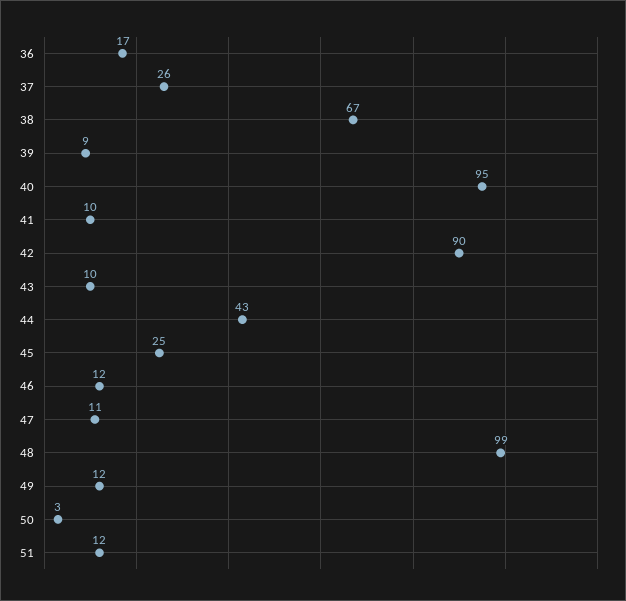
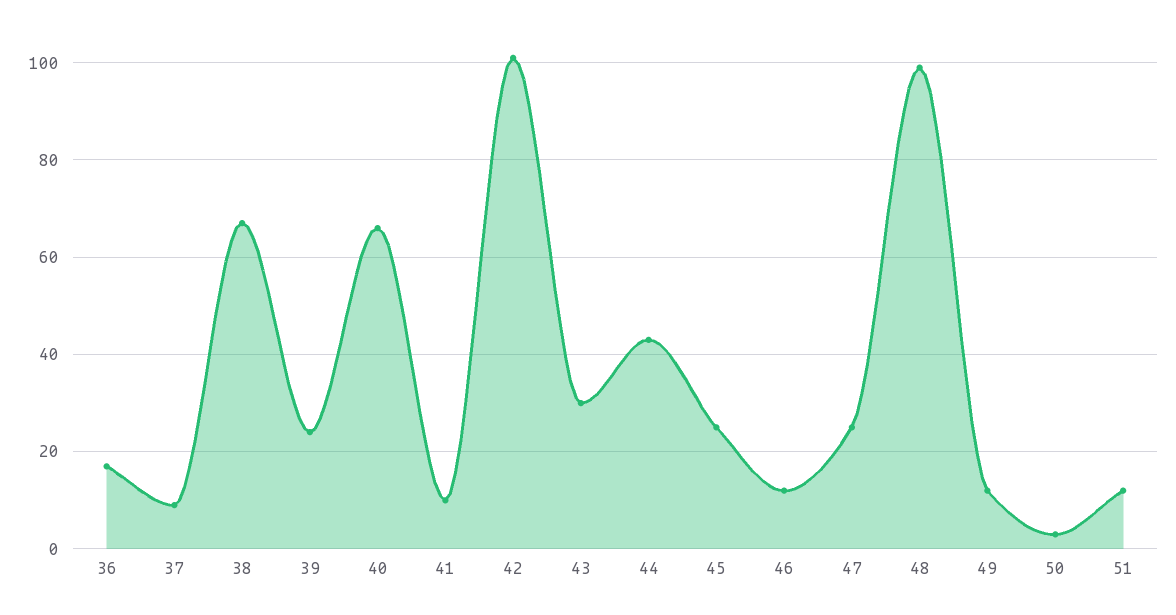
37: 26 -> 10
39: 9 -> 25
40: 95 -> 65
42: 90 -> 100
43: 10 -> 30
47: 11 -> 25

